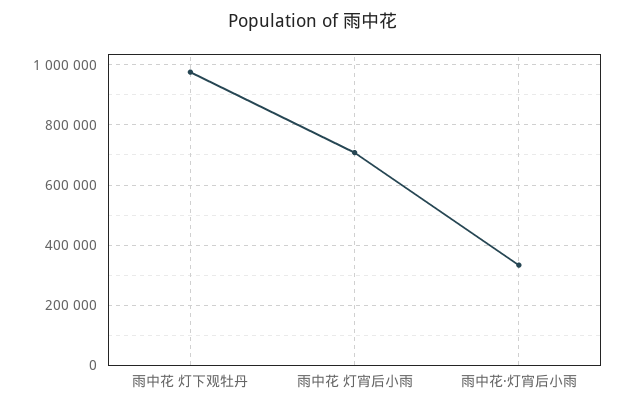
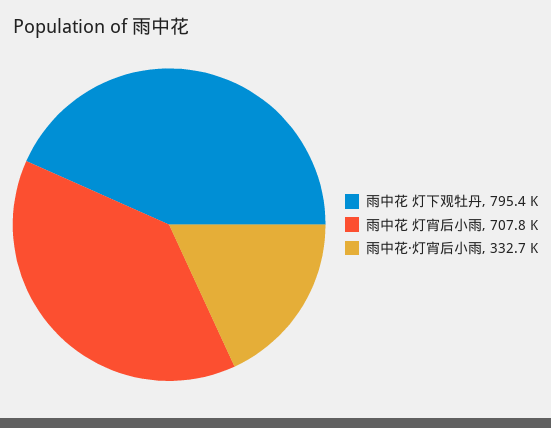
雨中花 灯下观牡丹: 980000 -> 795400

